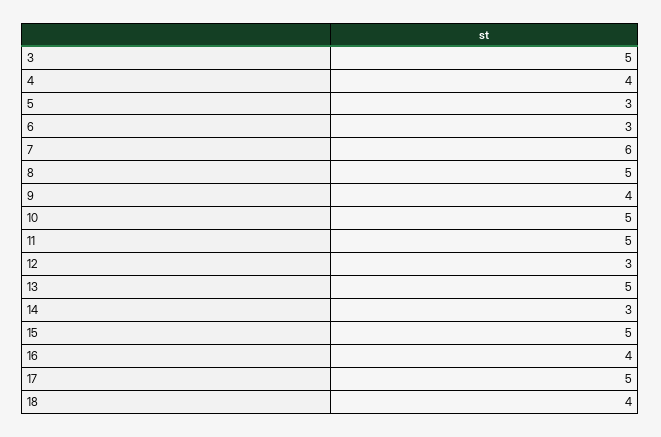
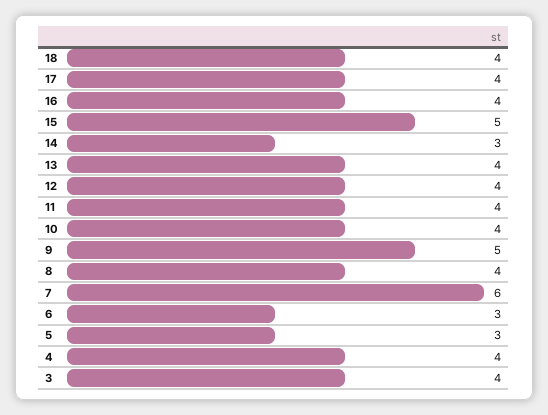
3: 5 -> 4
8: 5 -> 4
9: 4 -> 5
10: 5 -> 4
11: 5 -> 4
12: 3 -> 4
13: 5 -> 4
17: 5 -> 4

